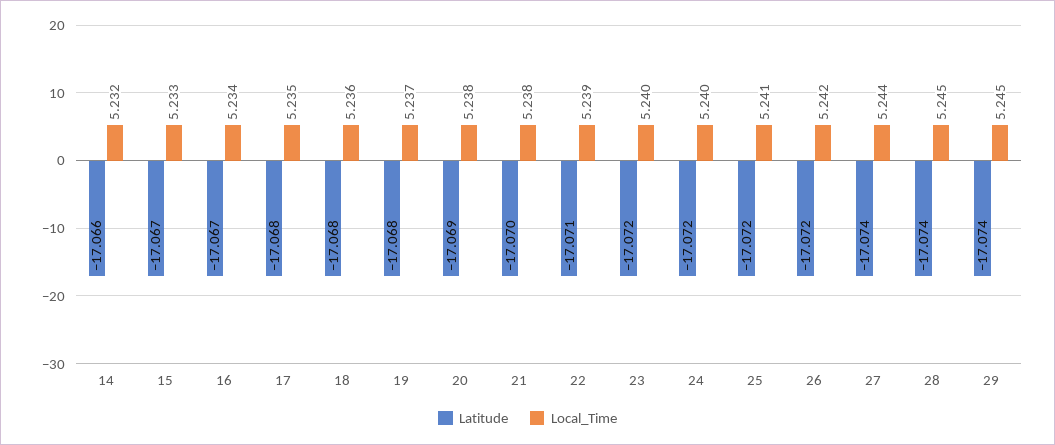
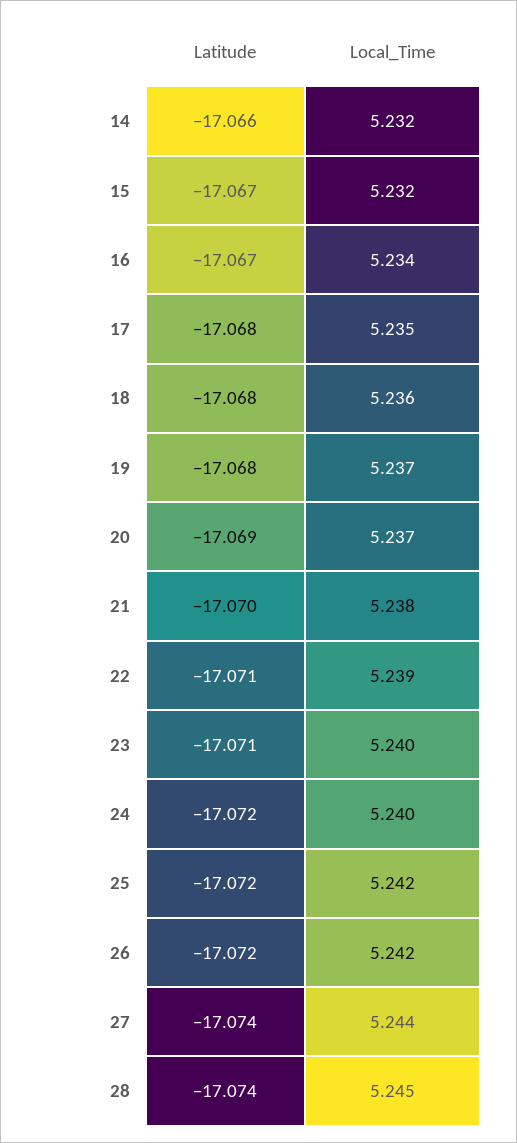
Local_Time, 15: 5.233 -> 5.232
Local_Time, 20: 5.238 -> 5.237
Latitude, 23: -17.072 -> -17.071
Local_Time, 25: 5.241 -> 5.242
Latitude, 29: -17.074 -> none
Local_Time, 29: 5.245 -> none

